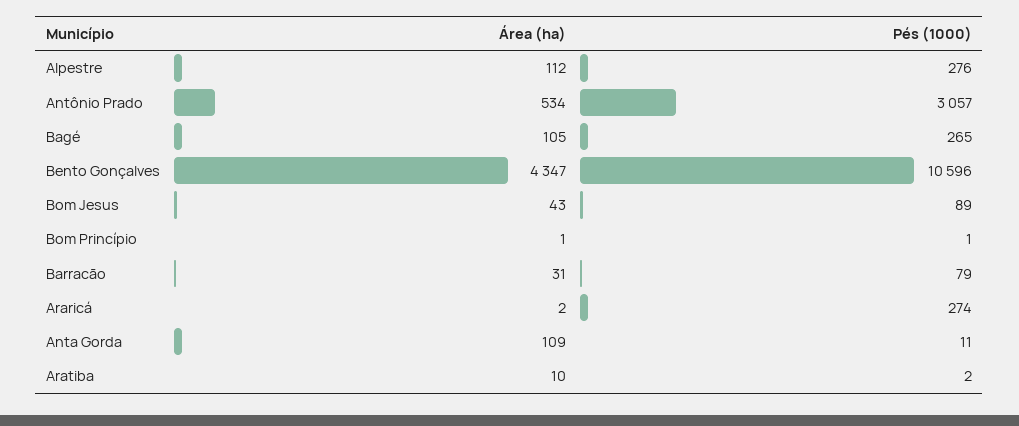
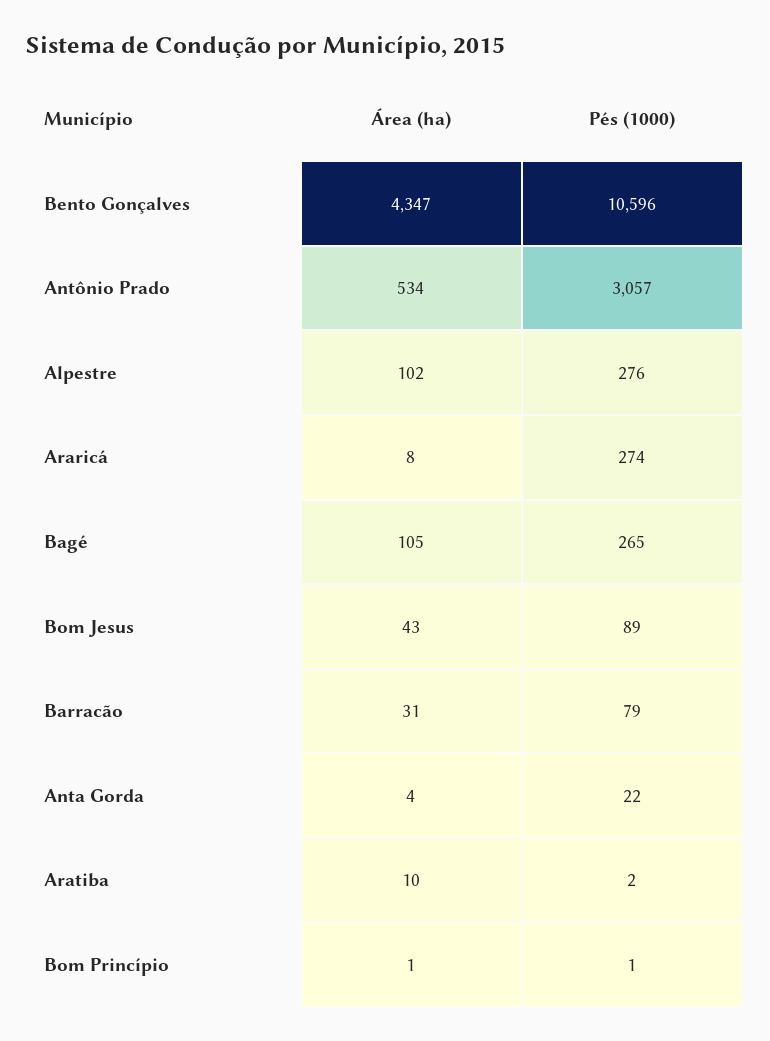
Área (ha), Alpestre: 112 -> 102
Área (ha), Araricá: 2 -> 8
Área (ha), Anta Gorda: 109 -> 4
Pés (1000), Anta Gorda: 11 -> 22

